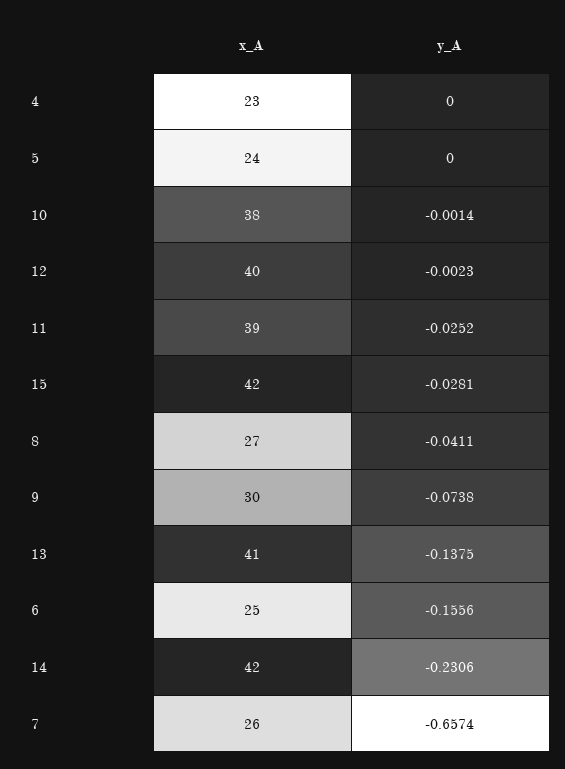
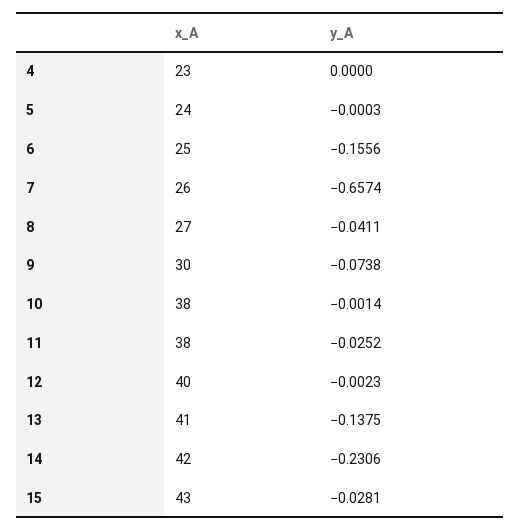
y_A, 5: 0 -> -0.0003
x_A, 11: 39 -> 38
x_A, 15: 42 -> 43

